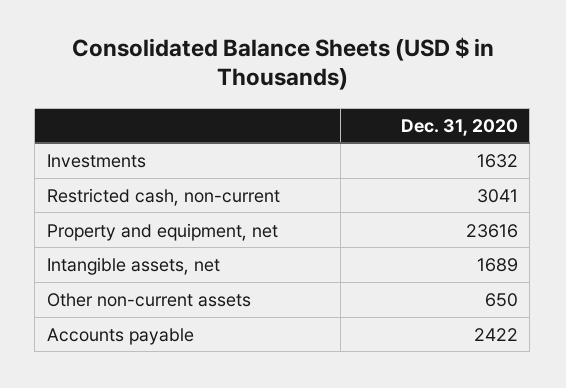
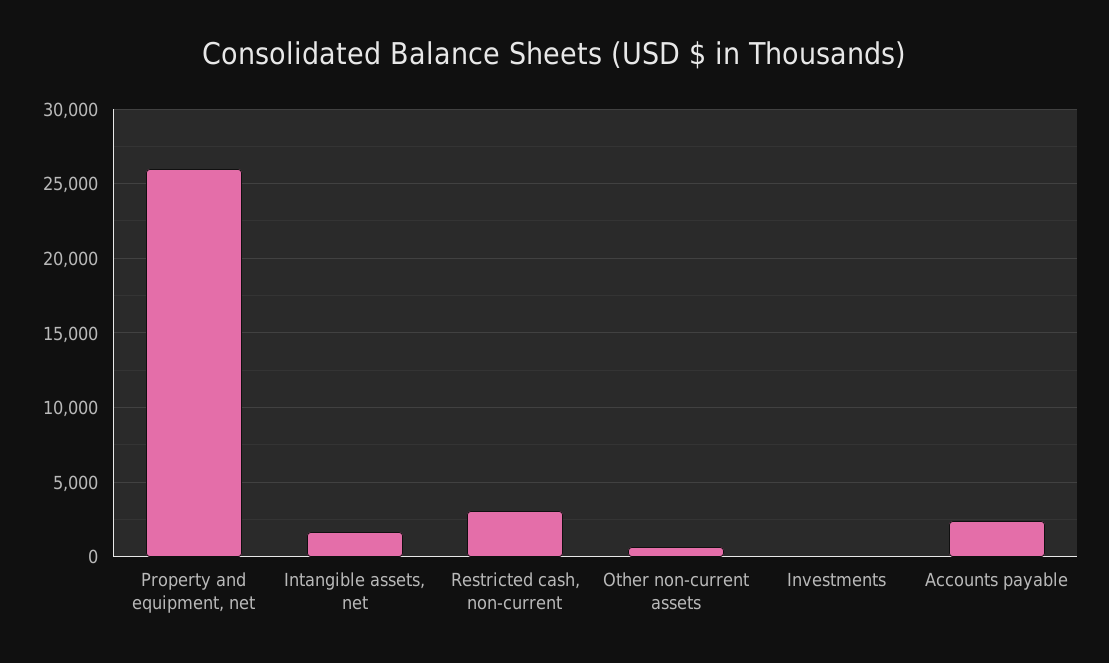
Investments: 1632 -> 0
Property and equipment, net: 23616 -> 26000

